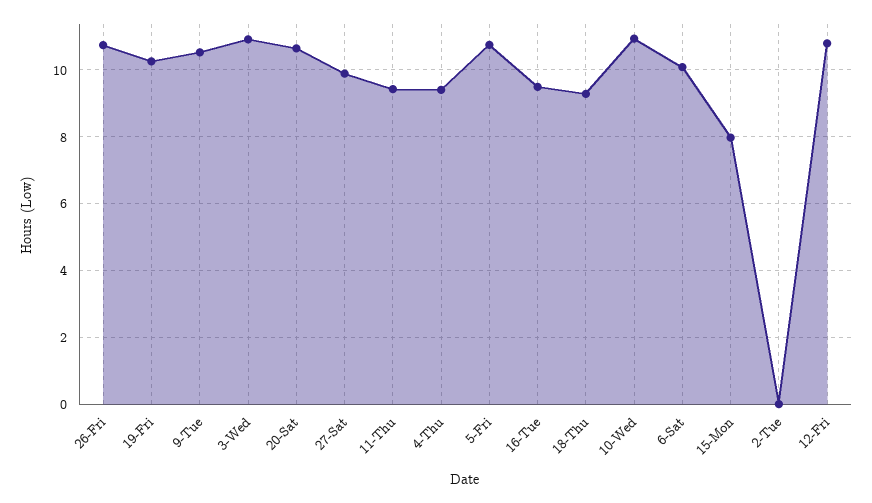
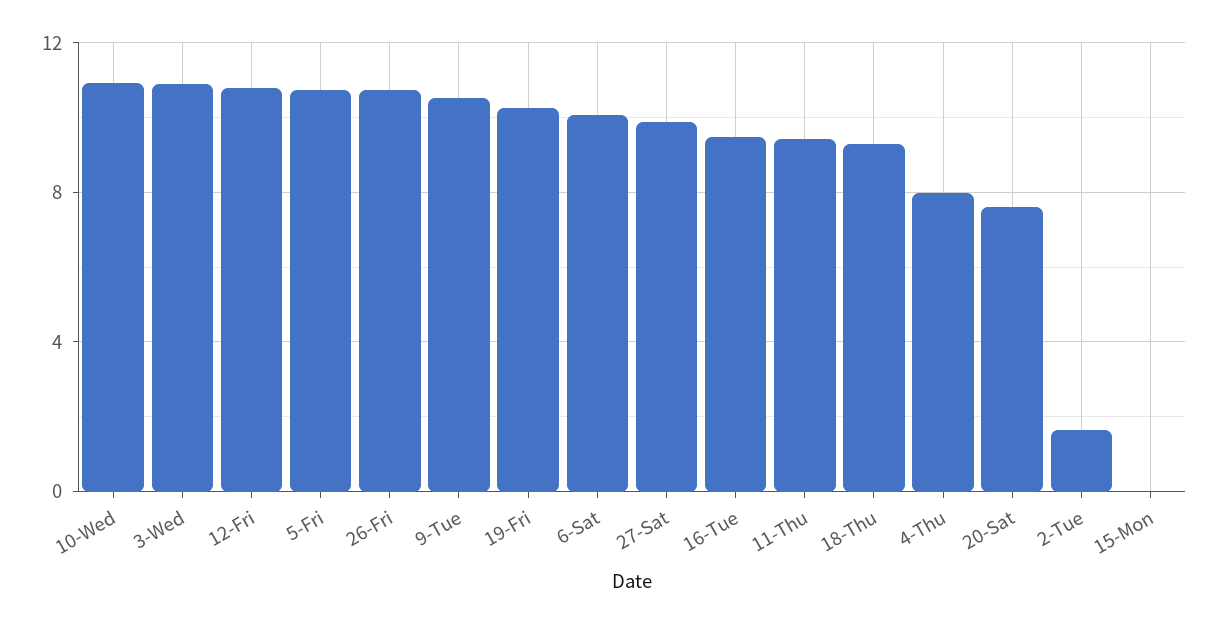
20-Sat: 10.6 -> 7.5
4-Thu: 9.4 -> 8
15-Mon: 8 -> 0
2-Tue: 0 -> 1.5

